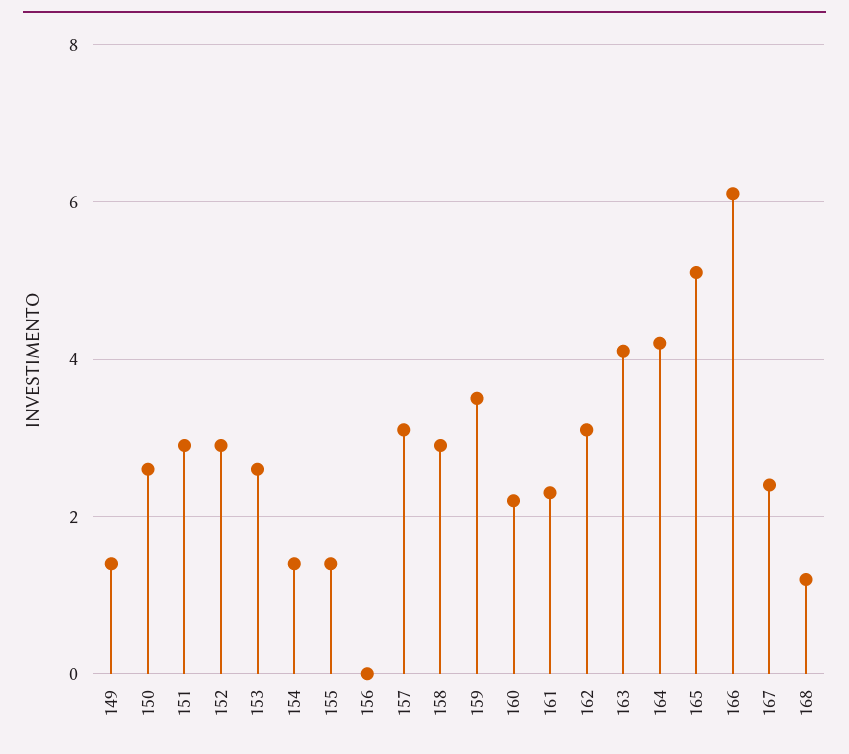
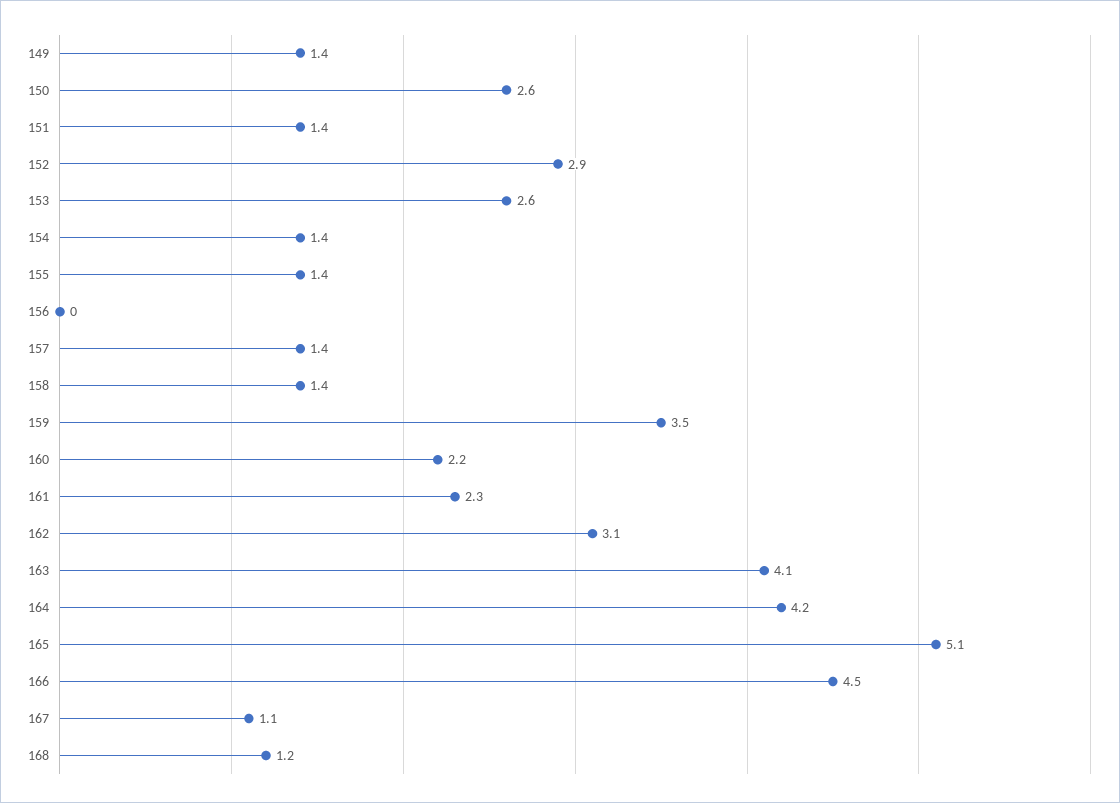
151: 3 -> 1.4
157: 3 -> 1.4
158: 3 -> 1.4
166: 6 -> 4.5
167: 2.5 -> 1.1

